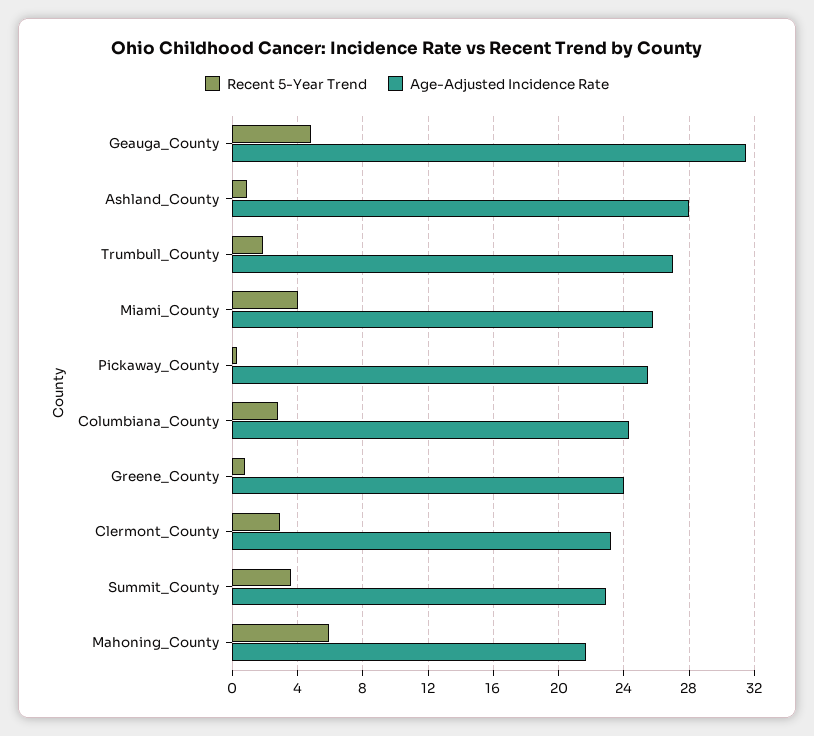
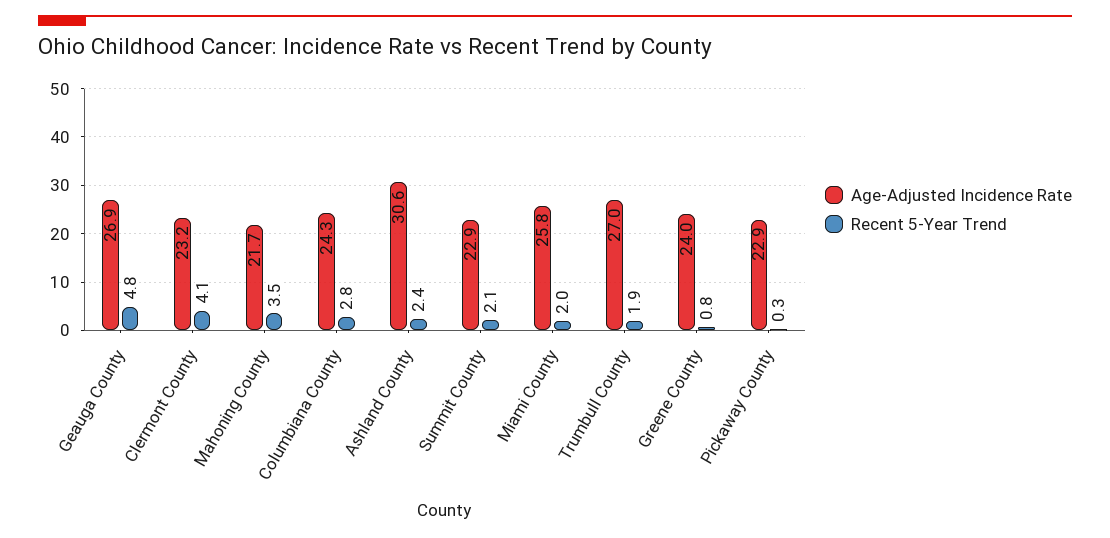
Age-Adjusted Incidence Rate, Geauga_County: 31.5 -> 26.9
Recent 5-Year Trend, Ashland_County: 1 -> 2.4
Age-Adjusted Incidence Rate, Ashland_County: 28 -> 30.6
Recent 5-Year Trend, Miami_County: 4 -> 2
Age-Adjusted Incidence Rate, Pickaway_County: 25.5 -> 22.9
Recent 5-Year Trend, Clermont_County: 3 -> 4.1
Recent 5-Year Trend, Summit_County: 3.5 -> 2.1
Recent 5-Year Trend, Mahoning_County: 6 -> 3.5

